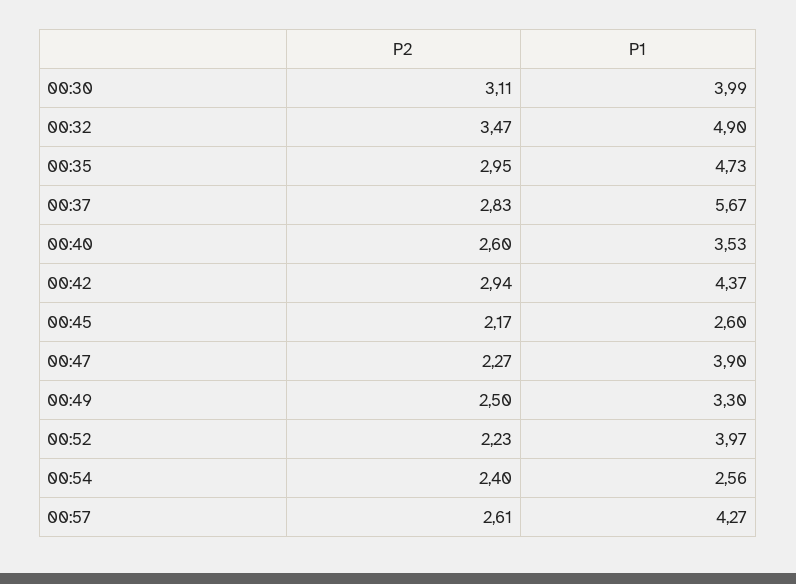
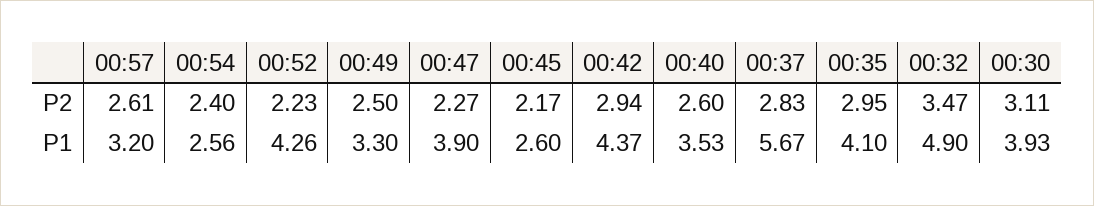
P1, 00:30: 3.99 -> 3.93
P1, 00:35: 4.73 -> 4.1
P1, 00:52: 3.97 -> 4.26
P1, 00:57: 4.27 -> 3.2

